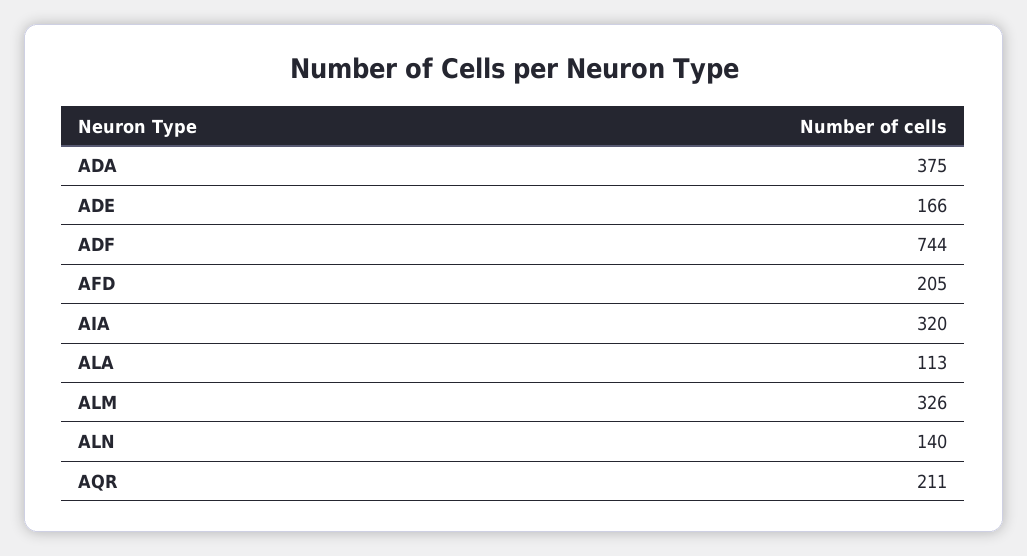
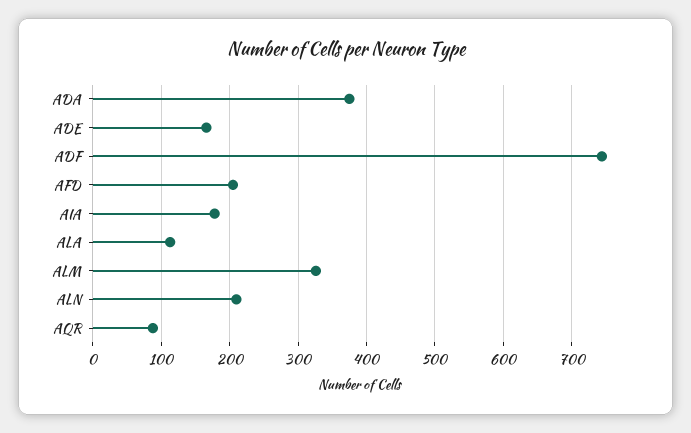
AIA: 320 -> 180
ALN: 140 -> 210
AQR: 211 -> 90

